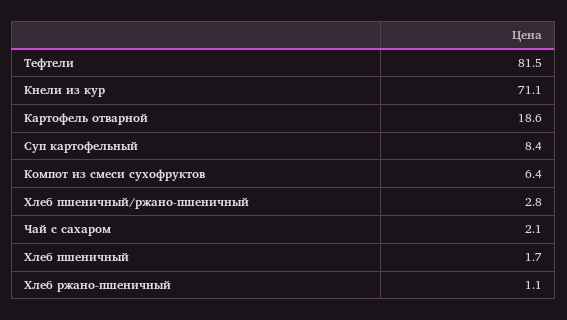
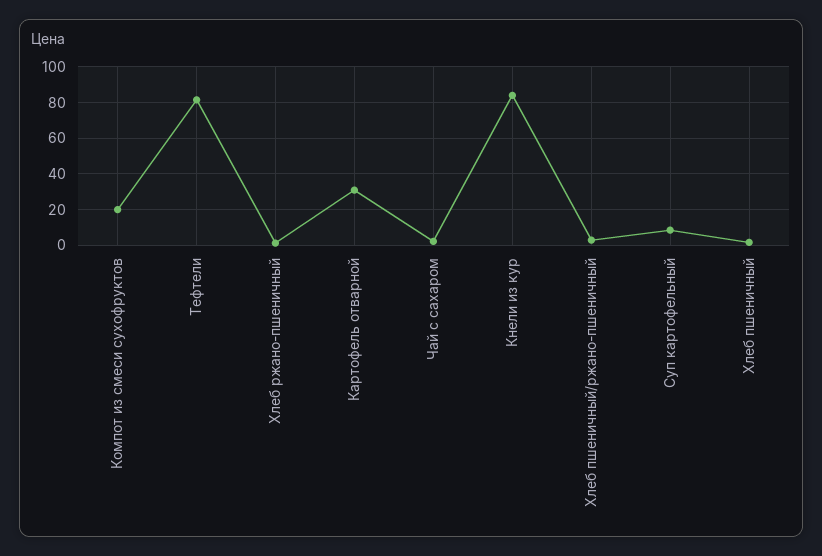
Кнели из кур: 71.1 -> 85
Картофель отварной: 18.6 -> 30
Компот из смеси сухофруктов: 6.4 -> 20

